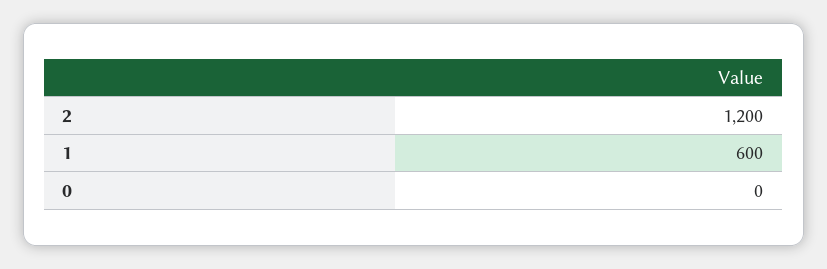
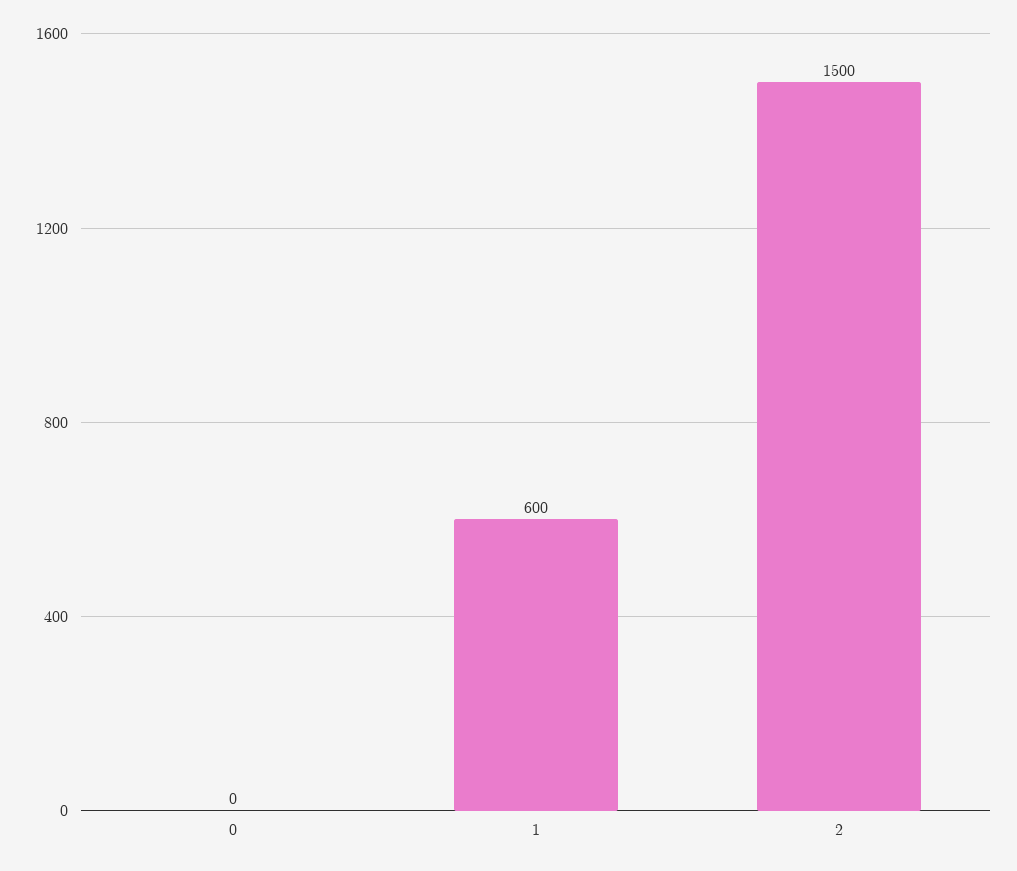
2: 1200 -> 1500

